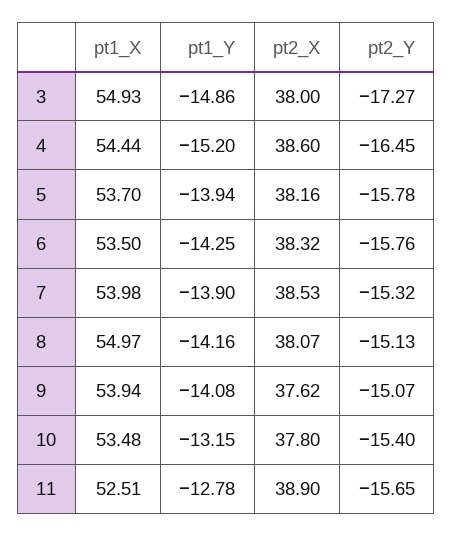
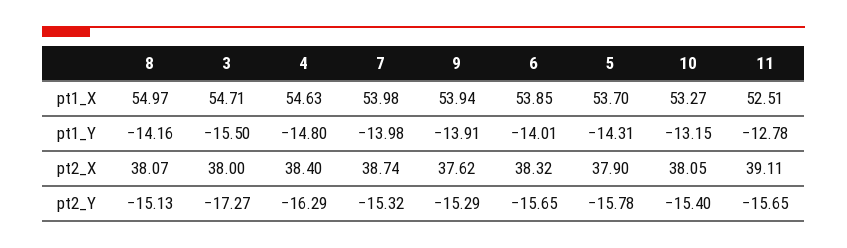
pt1_X, 3: 54.93 -> 54.71
pt1_Y, 3: -14.86 -> -15.5
pt1_X, 4: 54.44 -> 54.63
pt1_Y, 4: -15.2 -> -14.8
pt2_X, 4: 38.6 -> 38.4
pt2_Y, 4: -16.45 -> -16.29
pt1_Y, 5: -13.94 -> -14.31
pt2_X, 5: 38.16 -> 37.9
pt1_X, 6: 53.5 -> 53.85
pt1_Y, 6: -14.25 -> -14.01
pt2_Y, 6: -15.76 -> -15.65
pt1_Y, 7: -13.9 -> -13.98
pt2_X, 7: 38.53 -> 38.74
pt1_Y, 9: -14.08 -> -13.91
pt2_Y, 9: -15.07 -> -15.29
pt1_X, 10: 53.48 -> 53.27
pt2_X, 10: 37.8 -> 38.05
pt2_X, 11: 38.9 -> 39.11

